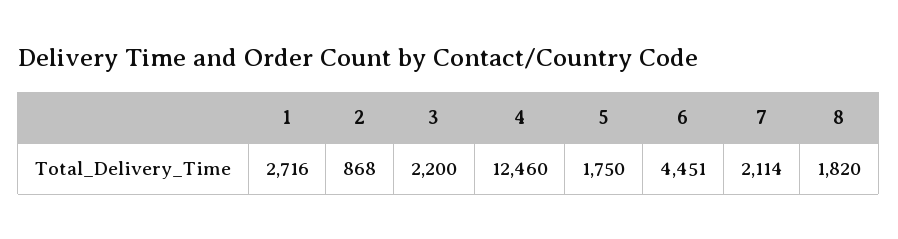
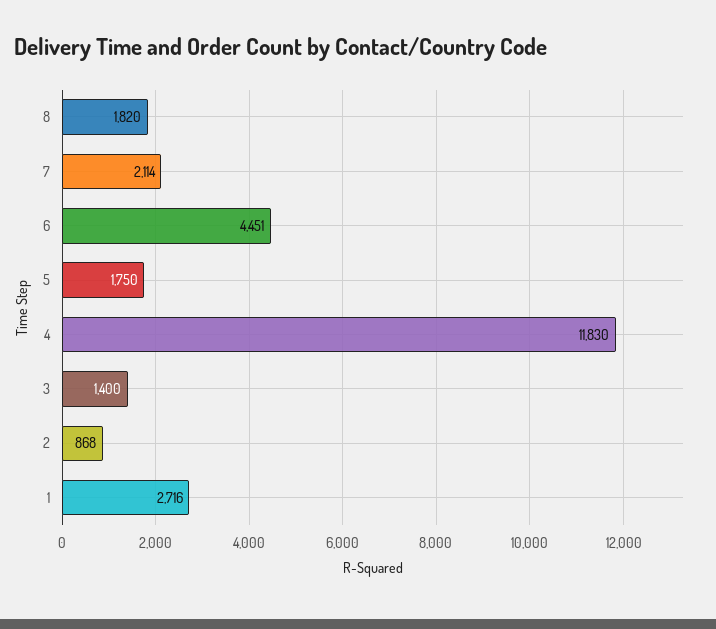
3: 2200 -> 1400
4: 12460 -> 11830

